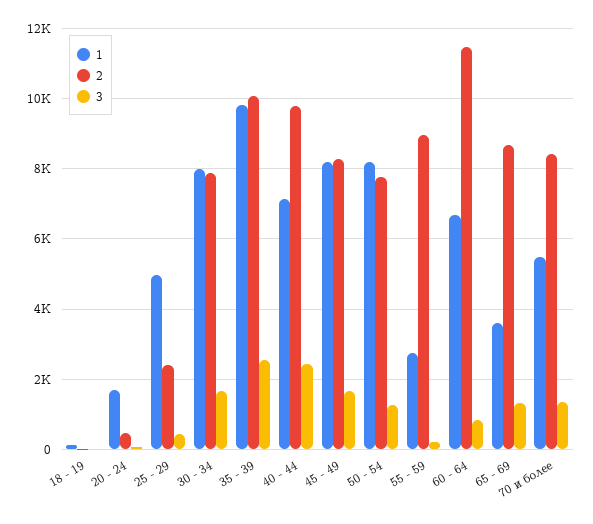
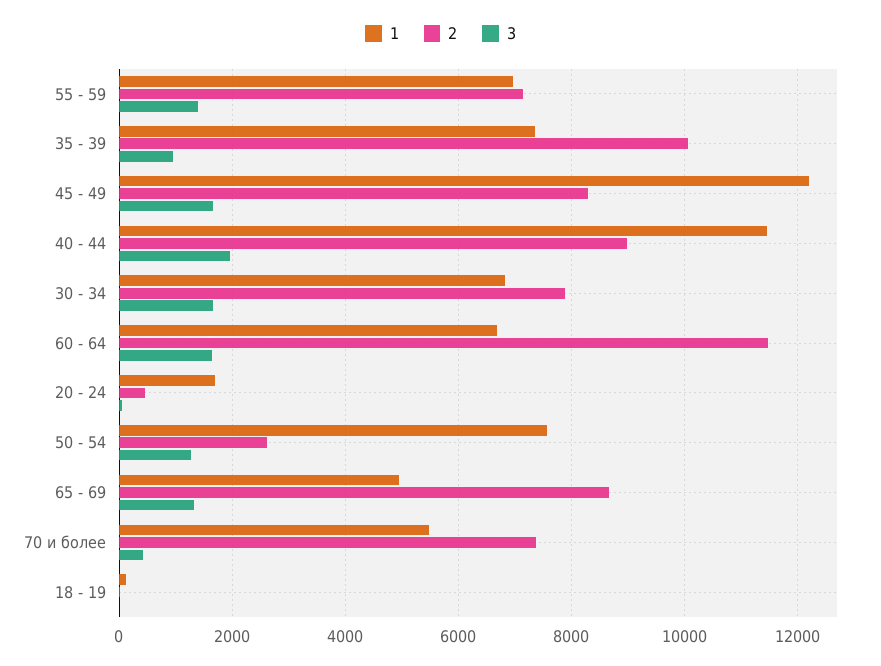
1, 25 - 29: 5000 -> none
2, 25 - 29: 2400 -> none
3, 25 - 29: 400 -> none
1, 30 - 34: 8000 -> 6800
1, 35 - 39: 9800 -> 7400
3, 35 - 39: 2600 -> 1000
1, 40 - 44: 7200 -> 11400
2, 40 - 44: 9800 -> 9000
3, 40 - 44: 2400 -> 2000
1, 45 - 49: 8200 -> 12200
1, 50 - 54: 8200 -> 7600
2, 50 - 54: 7800 -> 2600
1, 55 - 59: 2800 -> 7000
2, 55 - 59: 9000 -> 7200
3, 55 - 59: 200 -> 1400
3, 60 - 64: 800 -> 1600
1, 65 - 69: 3600 -> 5000
2, 70 и более: 8400 -> 7400
3, 70 и более: 1400 -> 400

